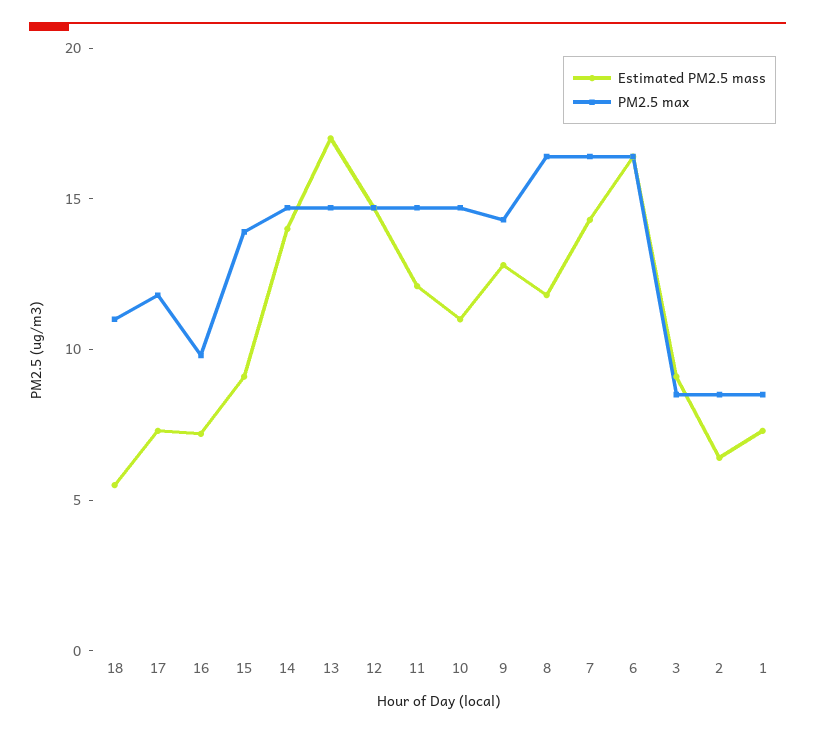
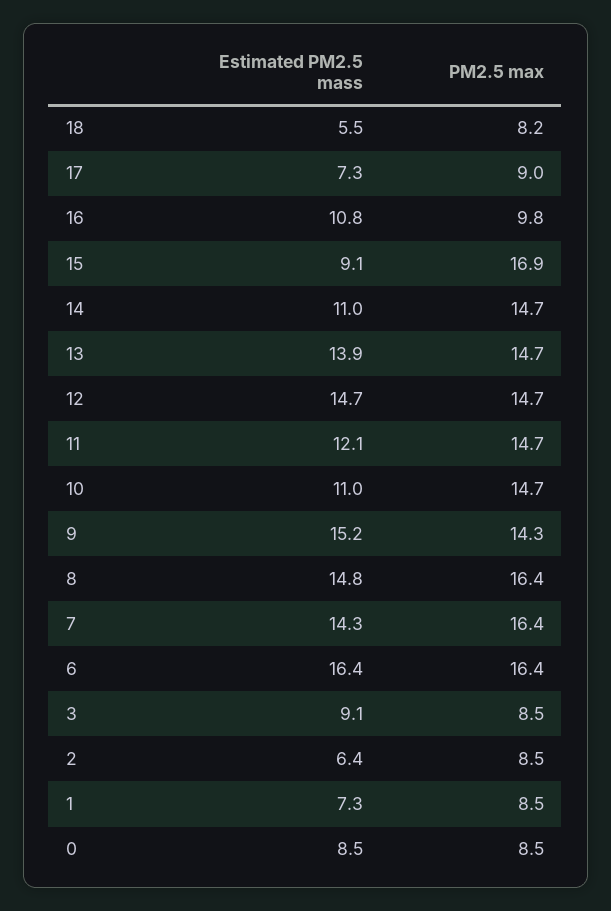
PM2.5 max, 18: 11 -> 8.2
PM2.5 max, 17: 12 -> 9
Estimated PM2.5 mass, 16: 7 -> 10.8
PM2.5 max, 15: 14 -> 16.9
Estimated PM2.5 mass, 14: 14 -> 11
Estimated PM2.5 mass, 13: 17 -> 13.9
Estimated PM2.5 mass, 9: 13 -> 15.2
Estimated PM2.5 mass, 8: 12 -> 14.8
Estimated PM2.5 mass, 0: none -> 8.5
PM2.5 max, 0: none -> 8.5

